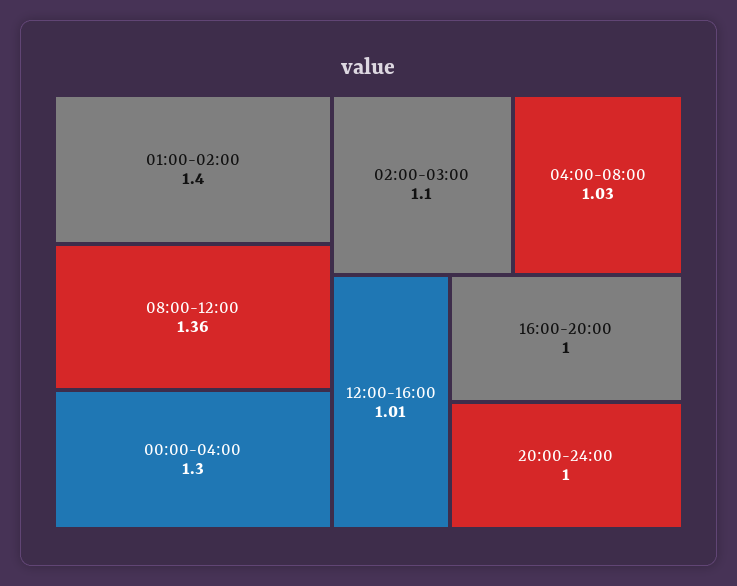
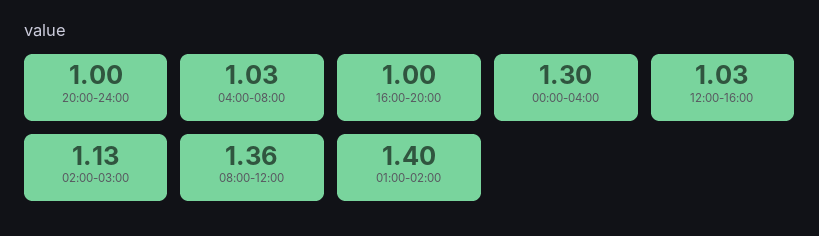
02:00-03:00: 1.1 -> 1.13
12:00-16:00: 1.01 -> 1.03

